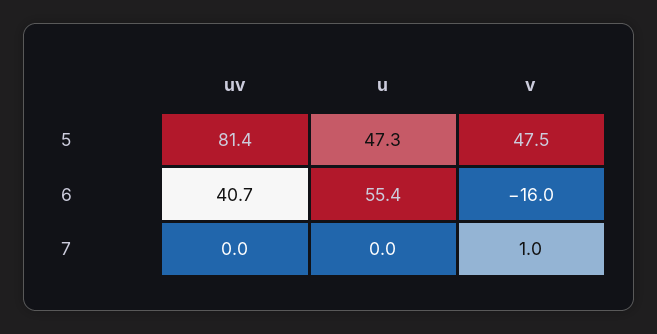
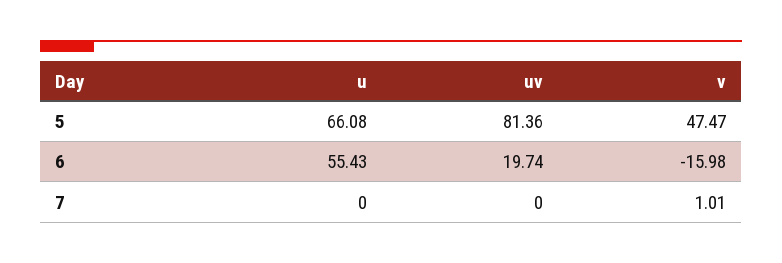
u, 5: 47.3 -> 66.08
uv, 6: 40.7 -> 19.74

